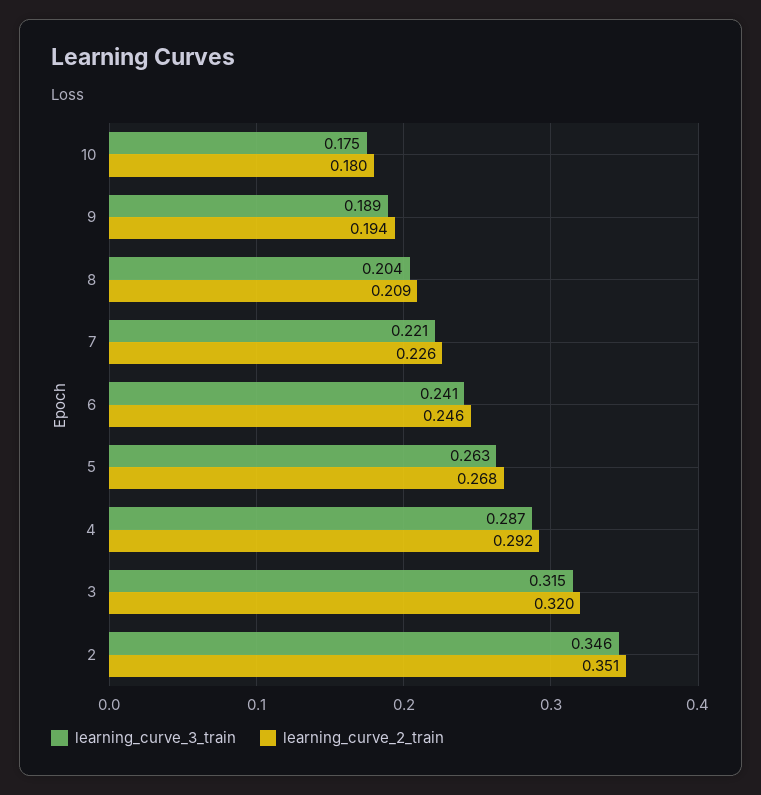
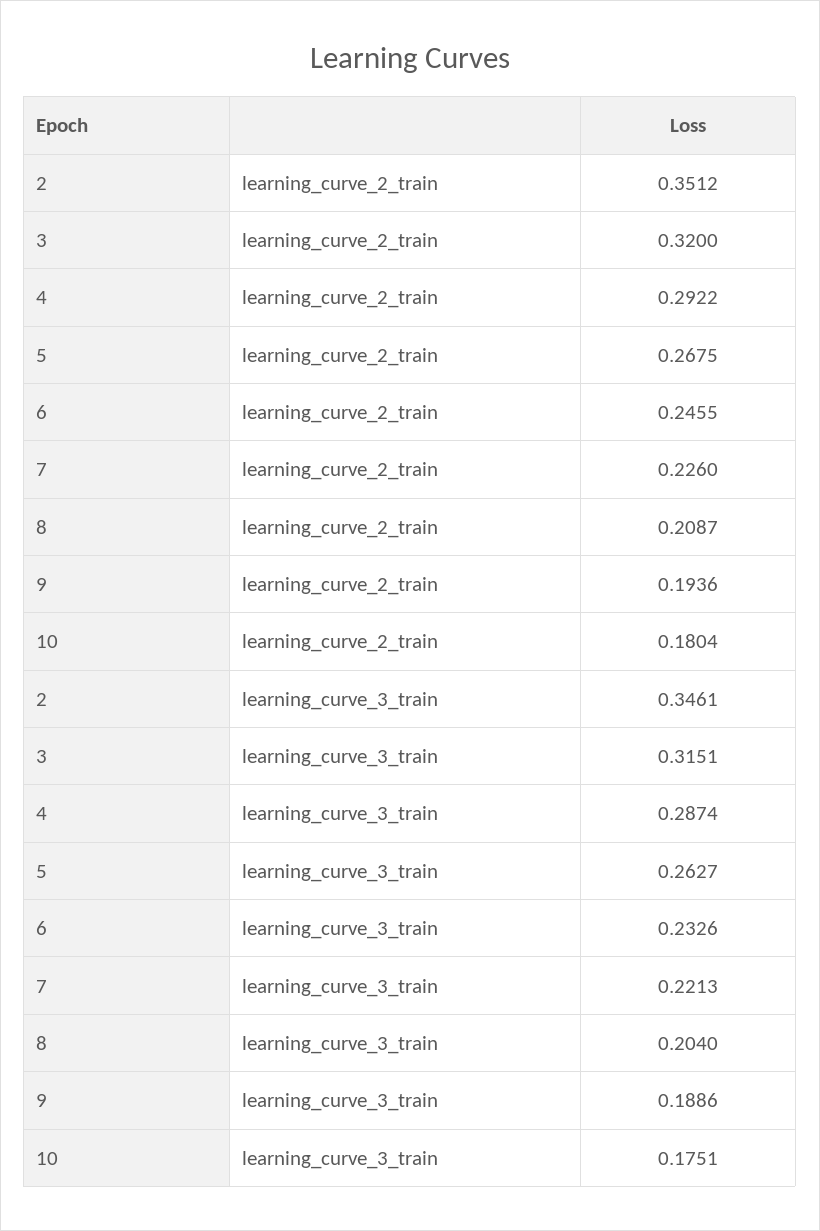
learning_curve_3_train, 6: 0.241 -> 0.2326

